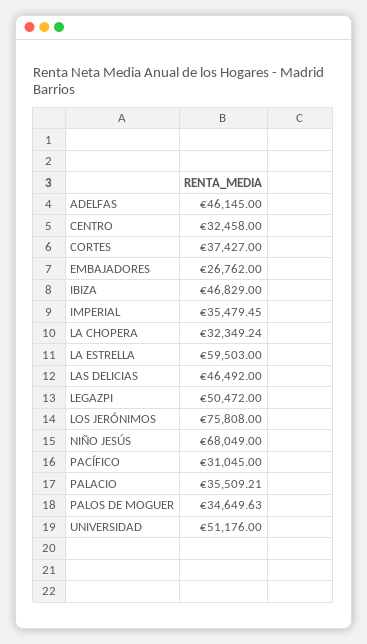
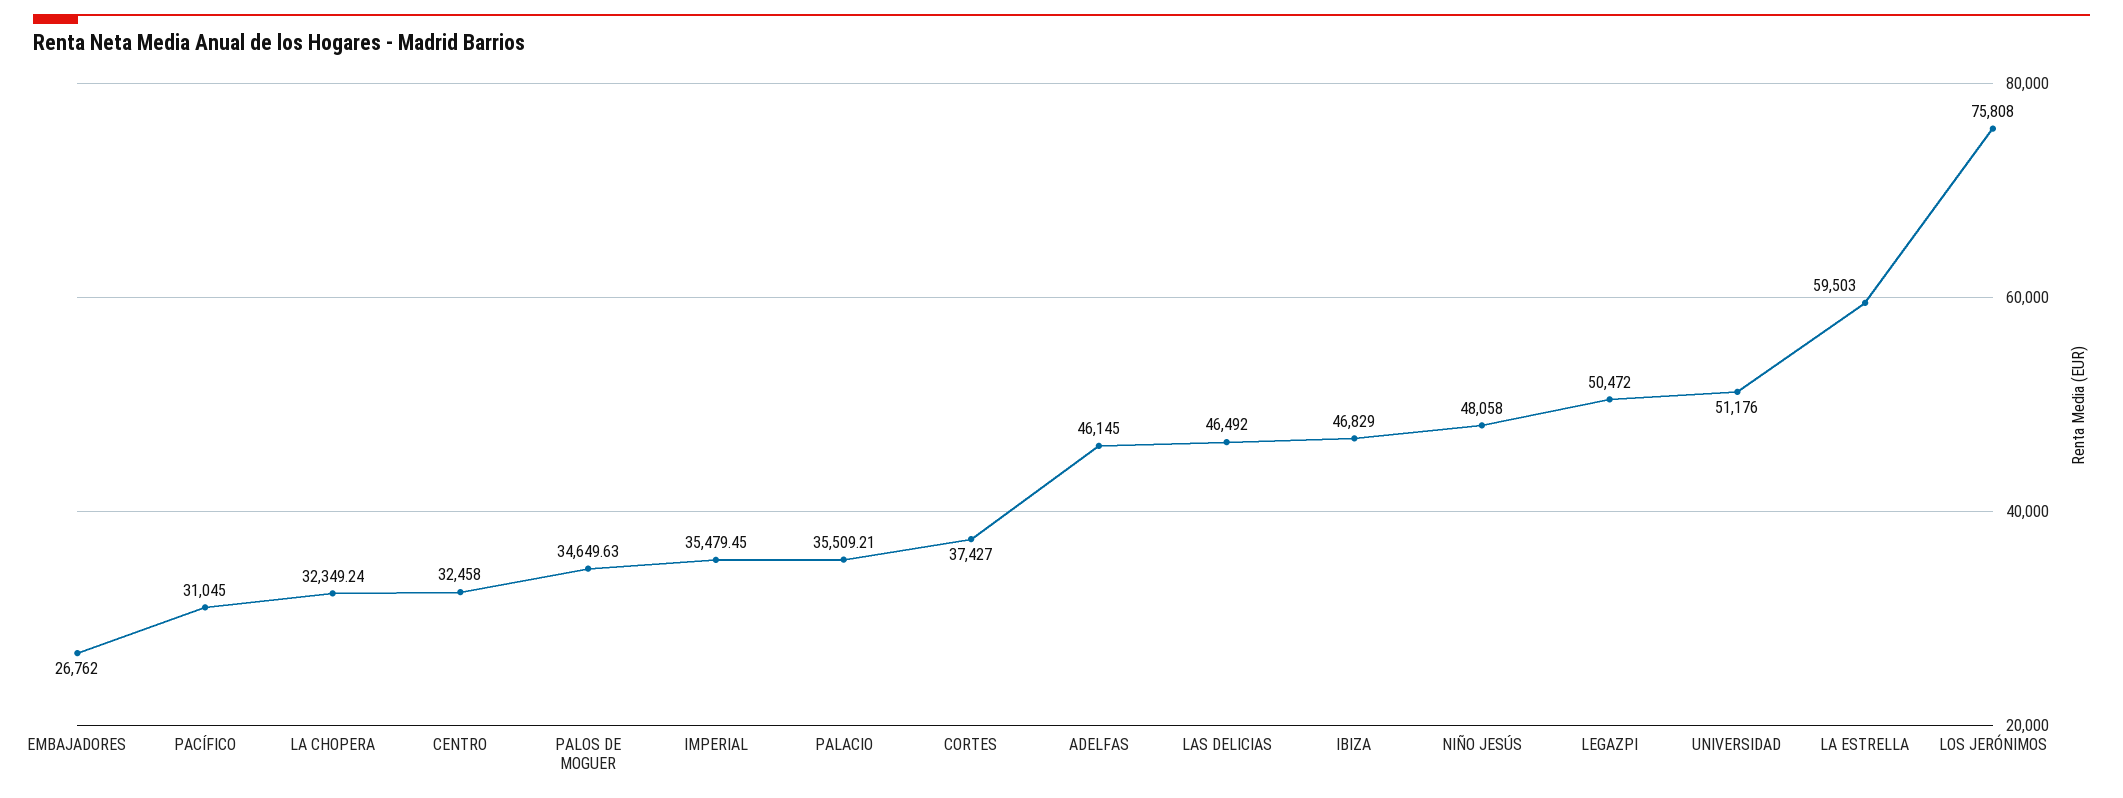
NIÑO JESÚS: 68049 -> 48058

